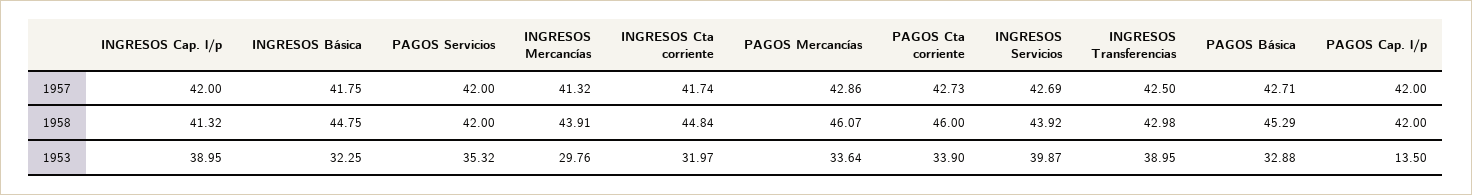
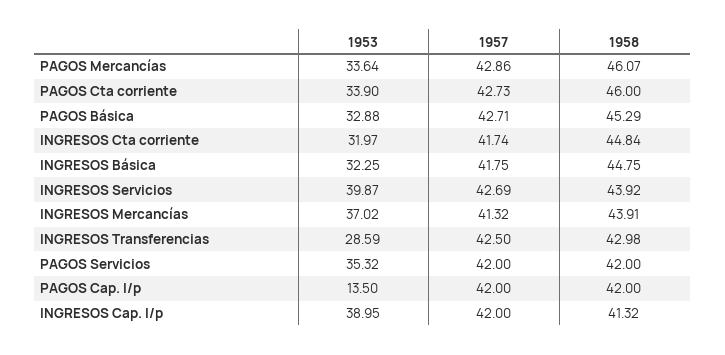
INGRESOS Mercancías, 1953: 29.76 -> 37.02
INGRESOS Transferencias, 1953: 38.95 -> 28.59

